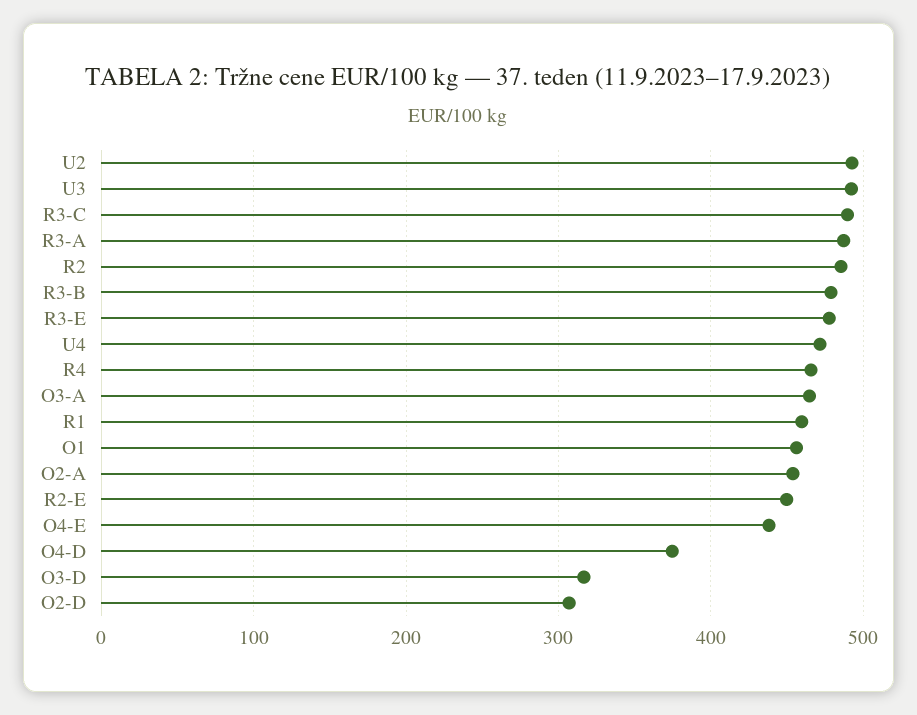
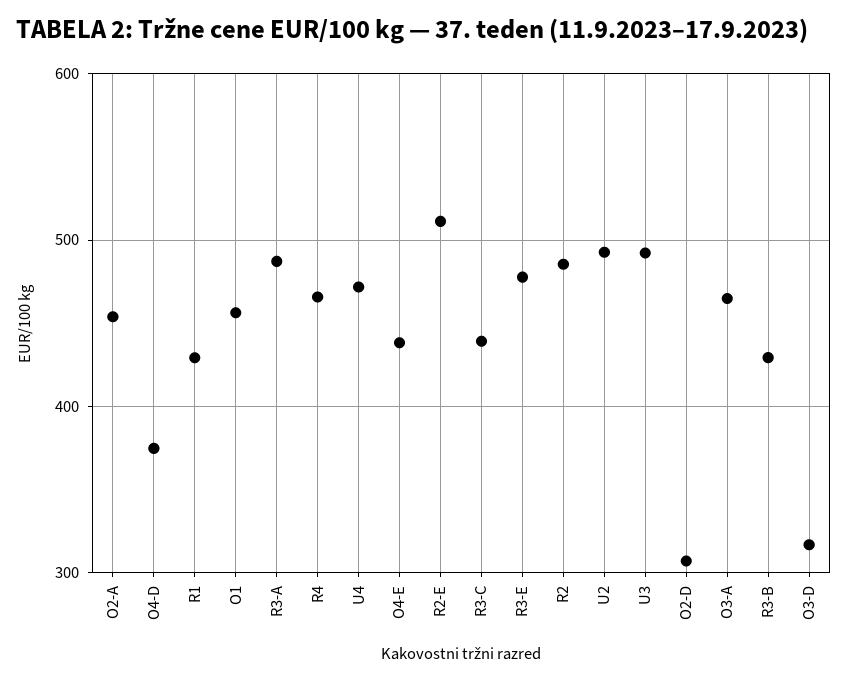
R3-C: 490 -> 440
R3-B: 480 -> 430
R1: 460 -> 430
R2-E: 450 -> 510

